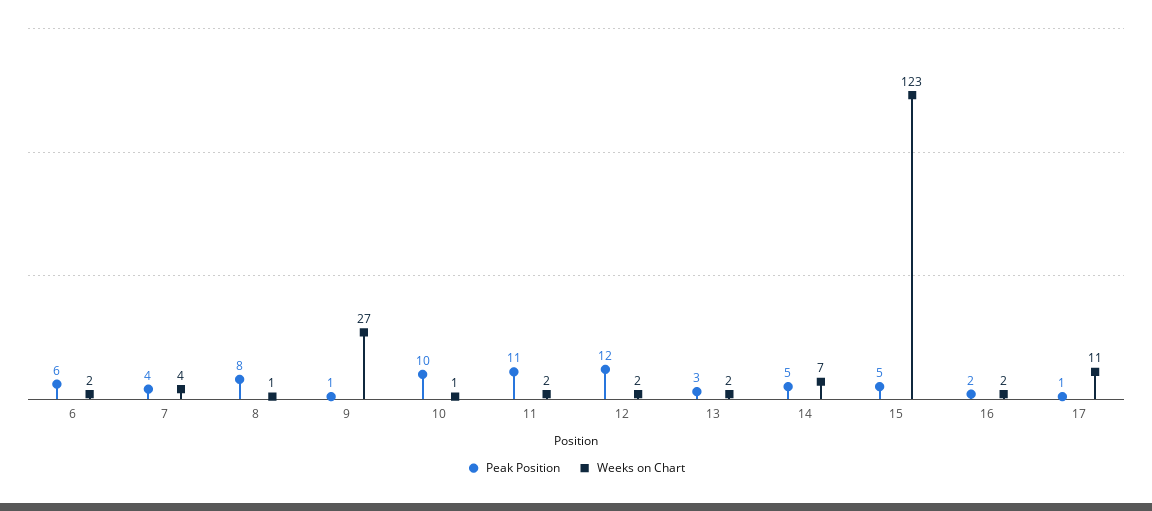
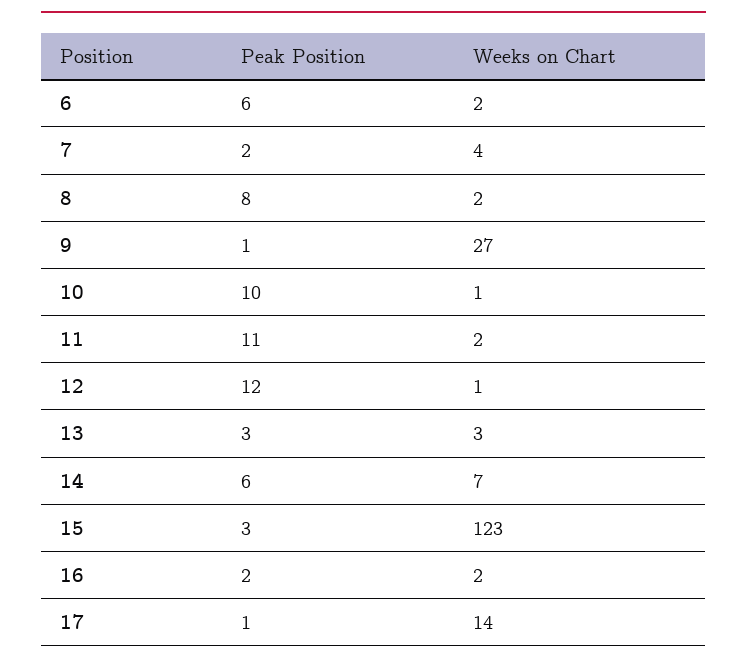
Peak Position, 7: 4 -> 2
Weeks on Chart, 8: 1 -> 2
Weeks on Chart, 12: 2 -> 1
Weeks on Chart, 13: 2 -> 3
Peak Position, 14: 5 -> 6
Peak Position, 15: 5 -> 3
Weeks on Chart, 17: 11 -> 14

